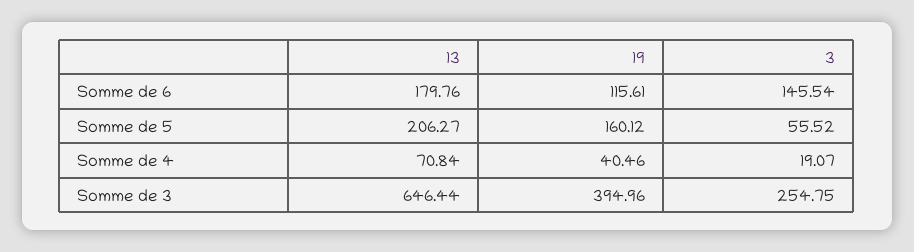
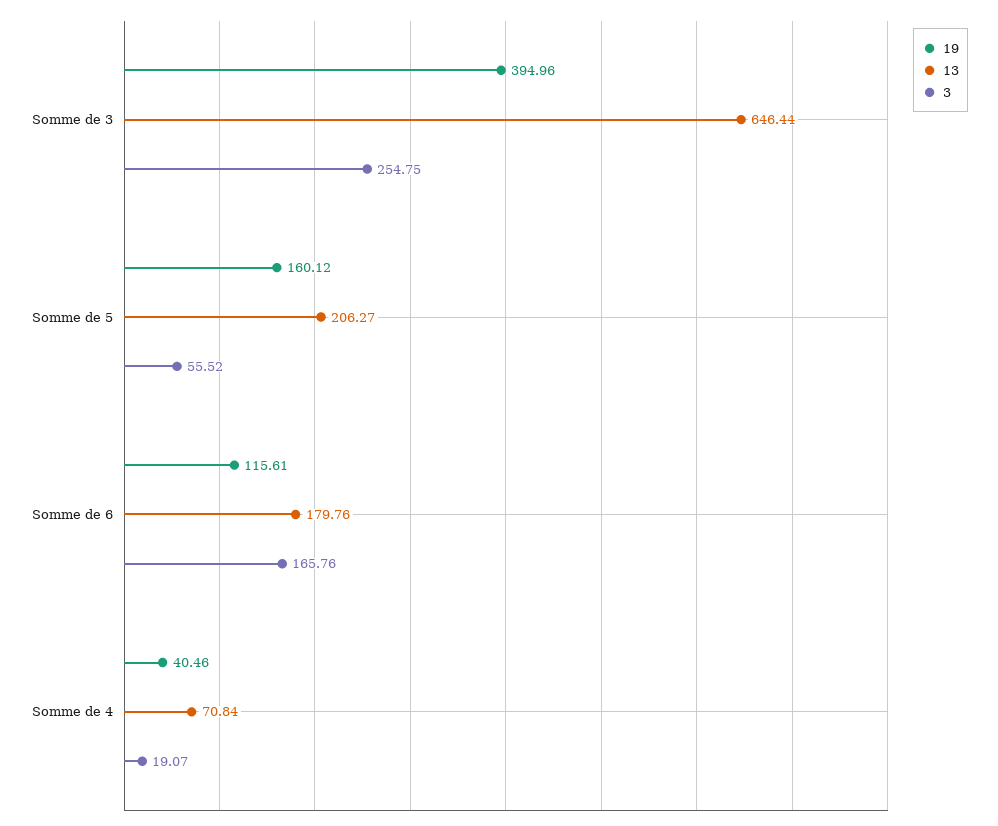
3, Somme de 6: 145.54 -> 165.76

